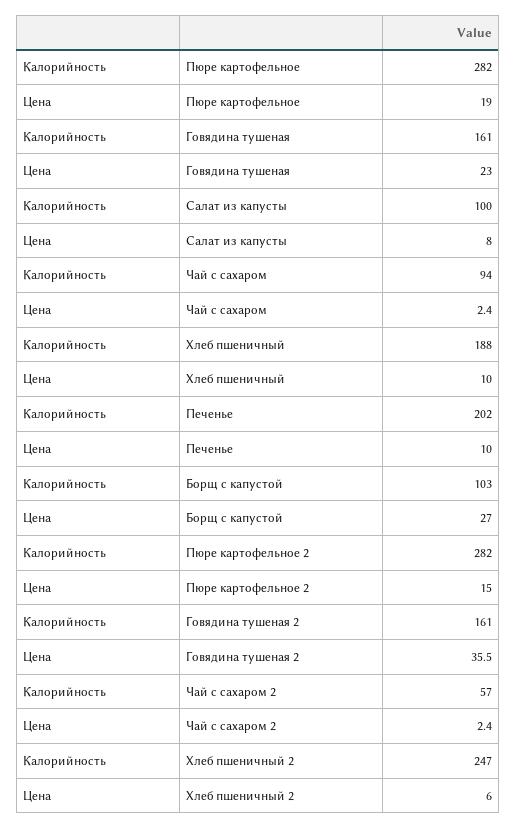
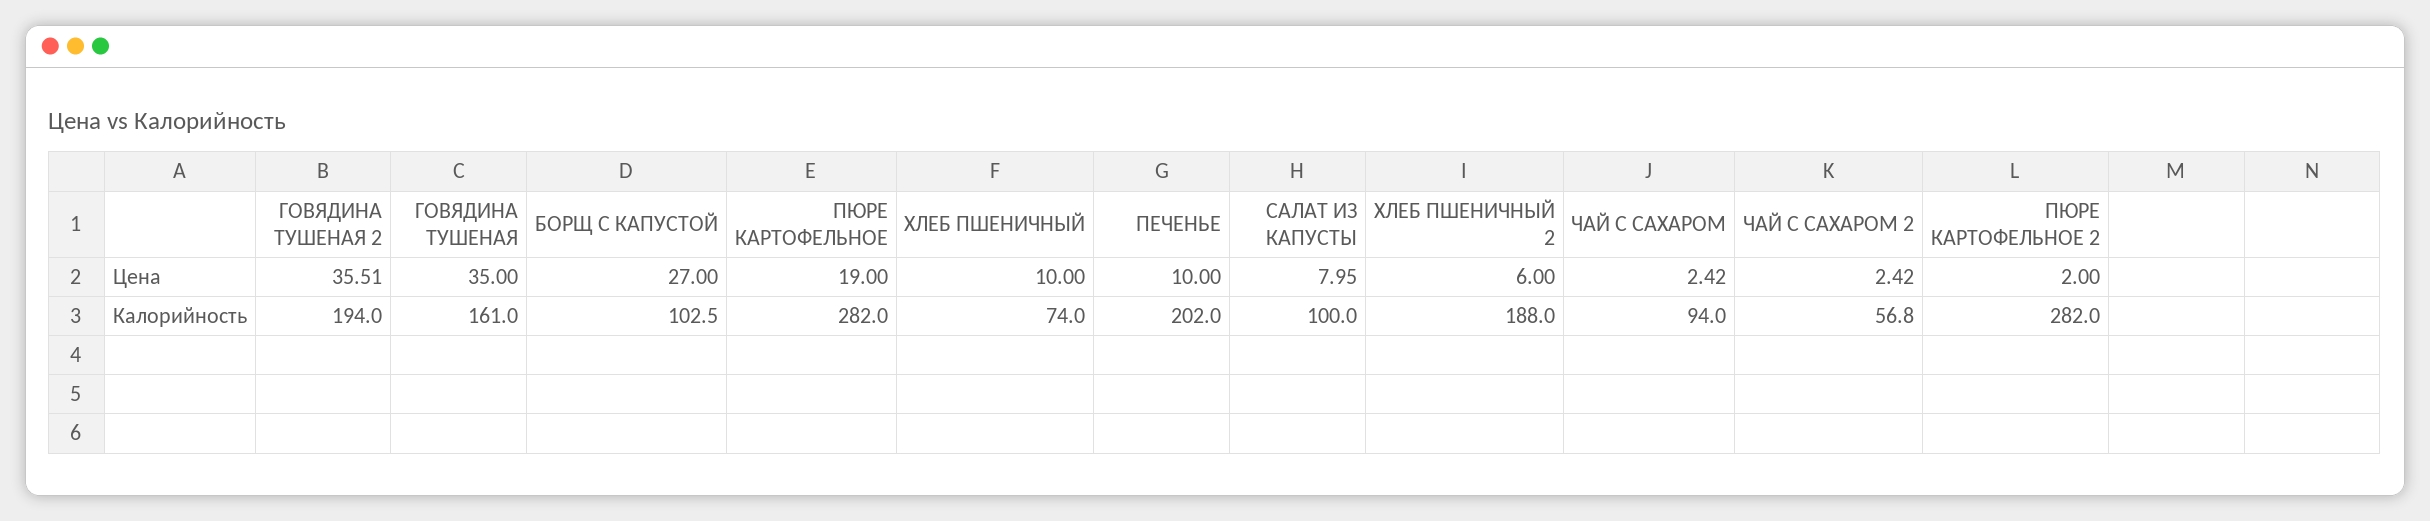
Цена, Говядина тушеная: 23 -> 35
Калорийность, Хлеб пшеничный: 188 -> 74
Цена, Пюре картофельное 2: 15 -> 2
Калорийность, Говядина тушеная 2: 161 -> 194
Калорийность, Хлеб пшеничный 2: 247 -> 188

